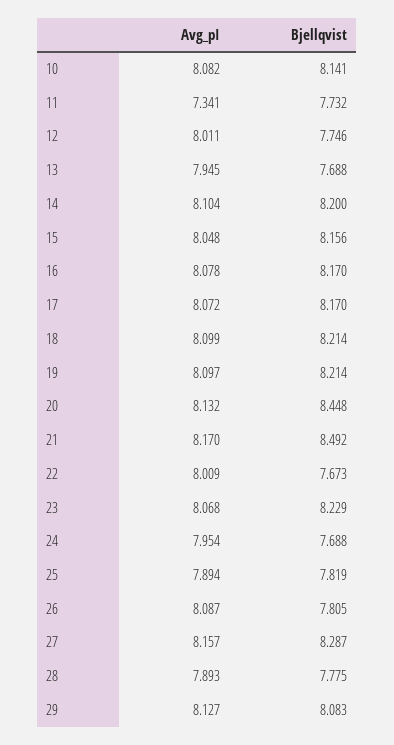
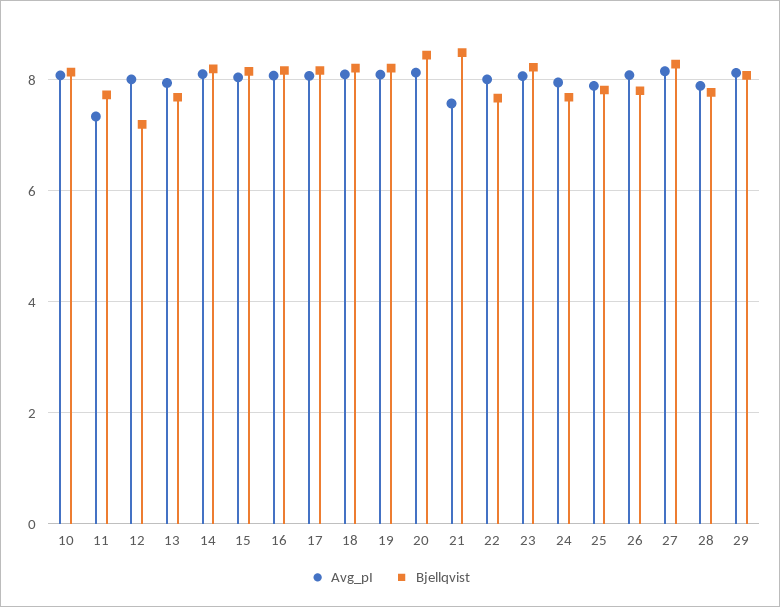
Bjellqvist, 12: 7.746 -> 7.2
Avg_pI, 21: 8.17 -> 7.6

